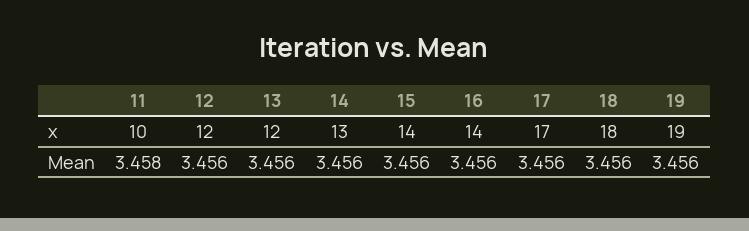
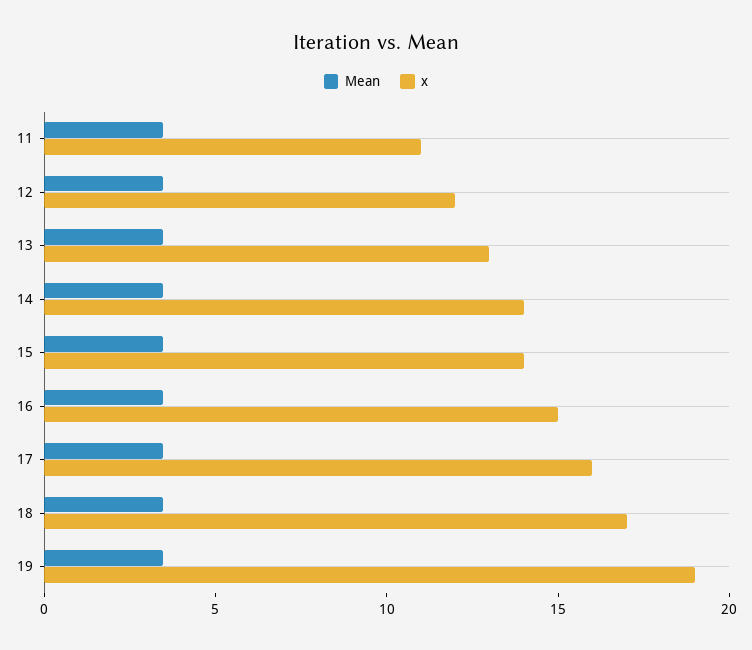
x, 11: 10 -> 11
x, 13: 12 -> 13
x, 14: 13 -> 14
x, 16: 14 -> 15
x, 17: 17 -> 16
x, 18: 18 -> 17

